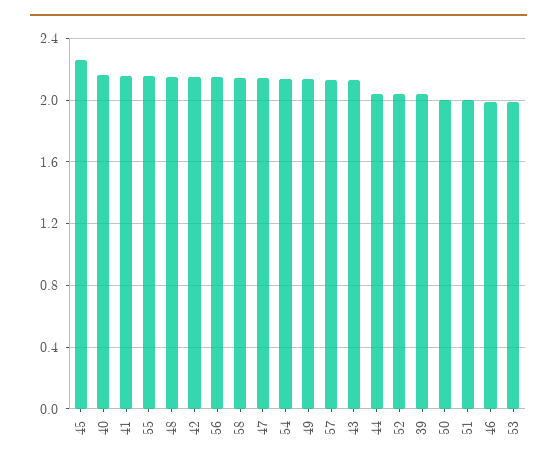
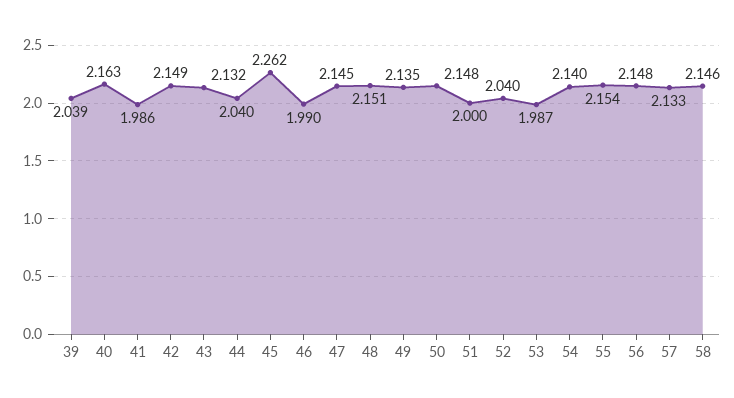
41: 2.15 -> 1.986
50: 2 -> 2.148

